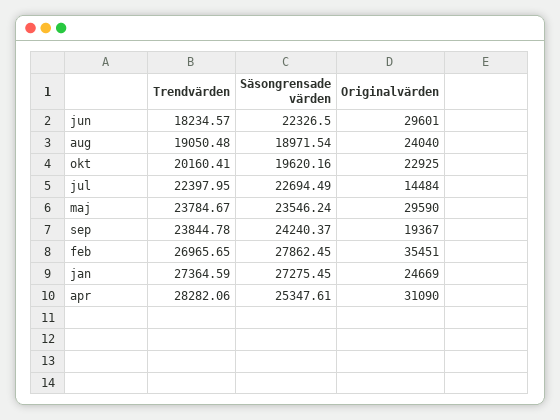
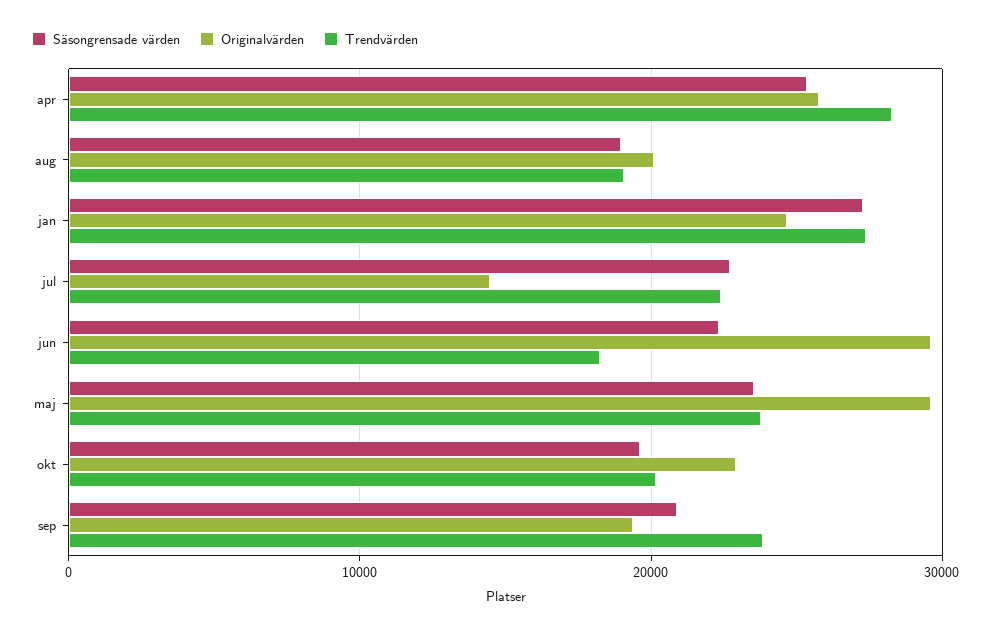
Originalvärden, aug: 24040 -> 20000
Säsongrensade värden, sep: 24240.37 -> 21000
Trendvärden, feb: 26965.65 -> none
Säsongrensade värden, feb: 27862.45 -> none
Originalvärden, feb: 35451 -> none
Originalvärden, apr: 31090 -> 26000

